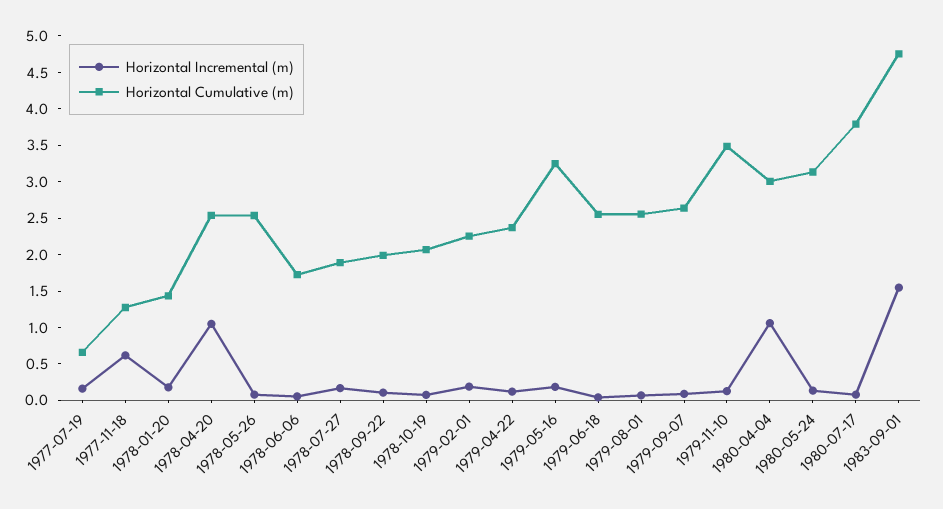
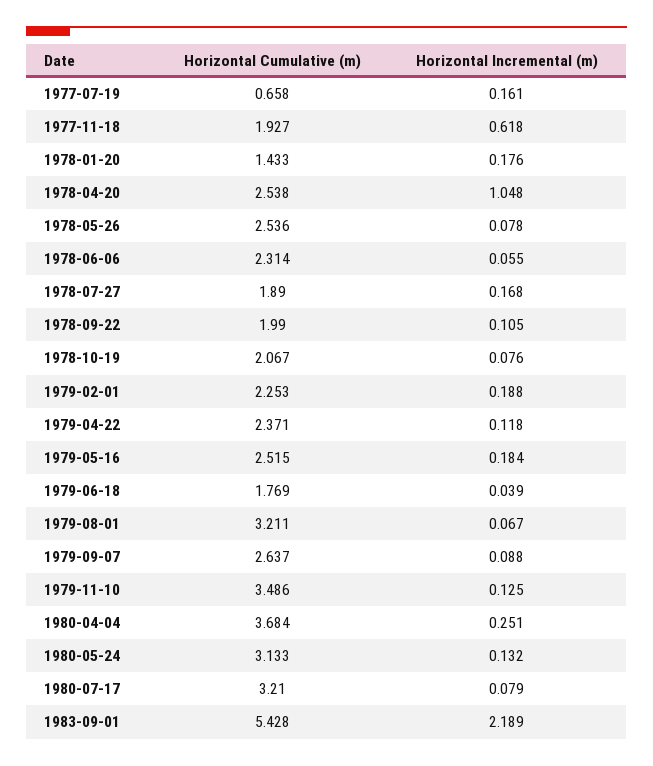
Horizontal Cumulative (m), 1977-11-18: 1.25 -> 1.927
Horizontal Cumulative (m), 1978-06-06: 1.75 -> 2.314
Horizontal Cumulative (m), 1979-05-16: 3.25 -> 2.515
Horizontal Cumulative (m), 1979-06-18: 2.5 -> 1.769
Horizontal Cumulative (m), 1979-08-01: 2.5 -> 3.211
Horizontal Incremental (m), 1980-04-04: 1 -> 0.251
Horizontal Cumulative (m), 1980-04-04: 3 -> 3.684
Horizontal Cumulative (m), 1980-07-17: 3.75 -> 3.21
Horizontal Incremental (m), 1983-09-01: 1.5 -> 2.189
Horizontal Cumulative (m), 1983-09-01: 4.75 -> 5.428

